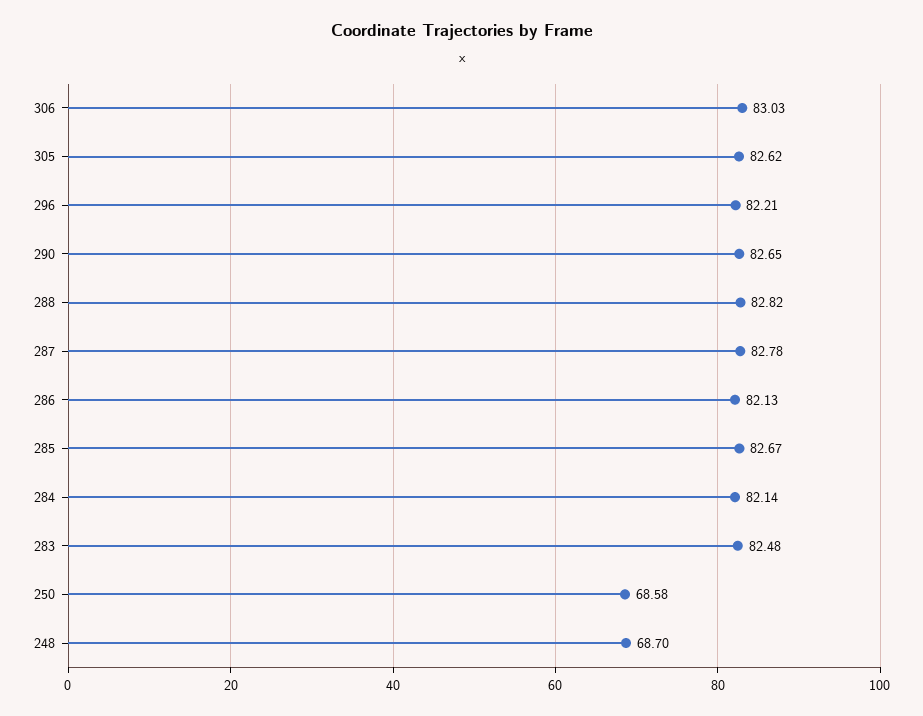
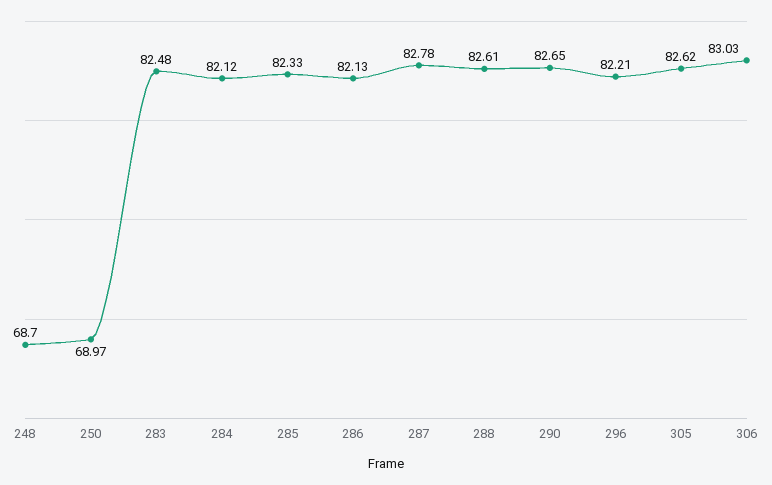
288: 82.82 -> 82.61
285: 82.67 -> 82.33
284: 82.14 -> 82.12
250: 68.58 -> 68.97

